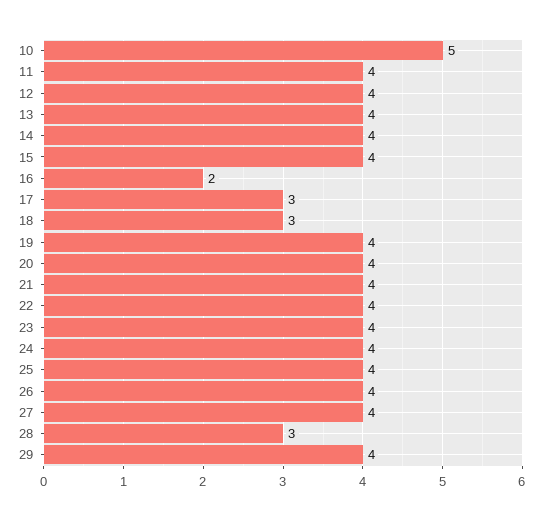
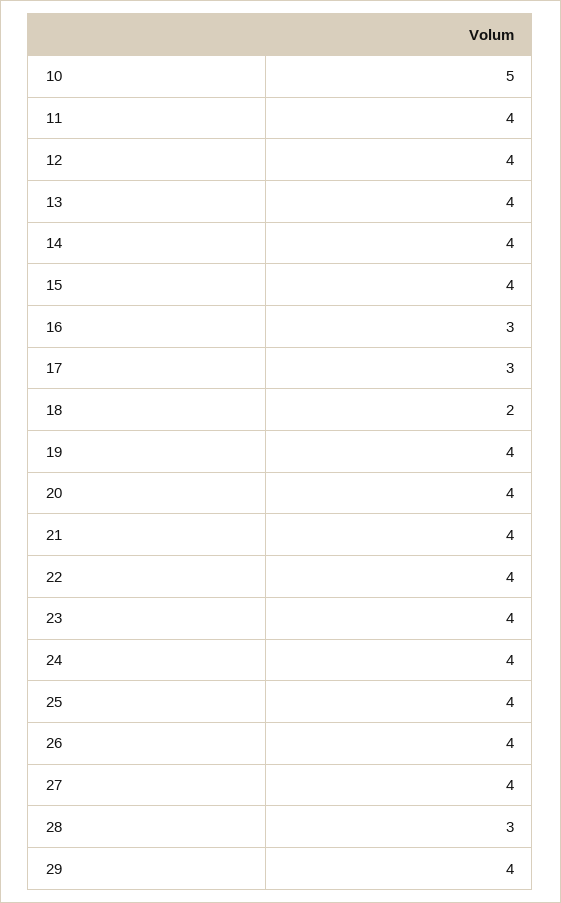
16: 2 -> 3
18: 3 -> 2

